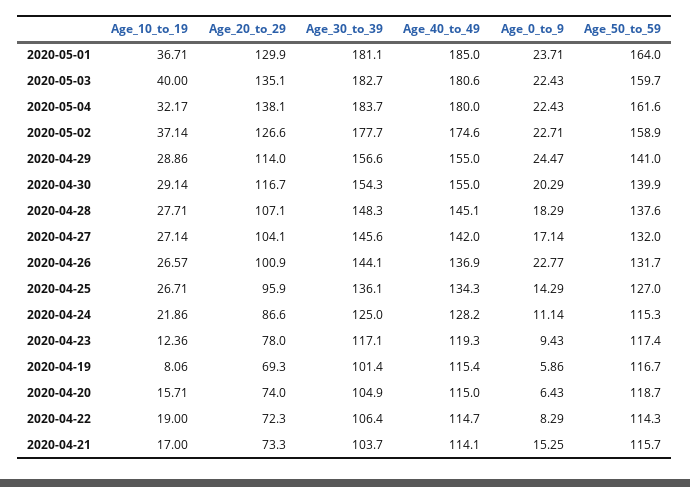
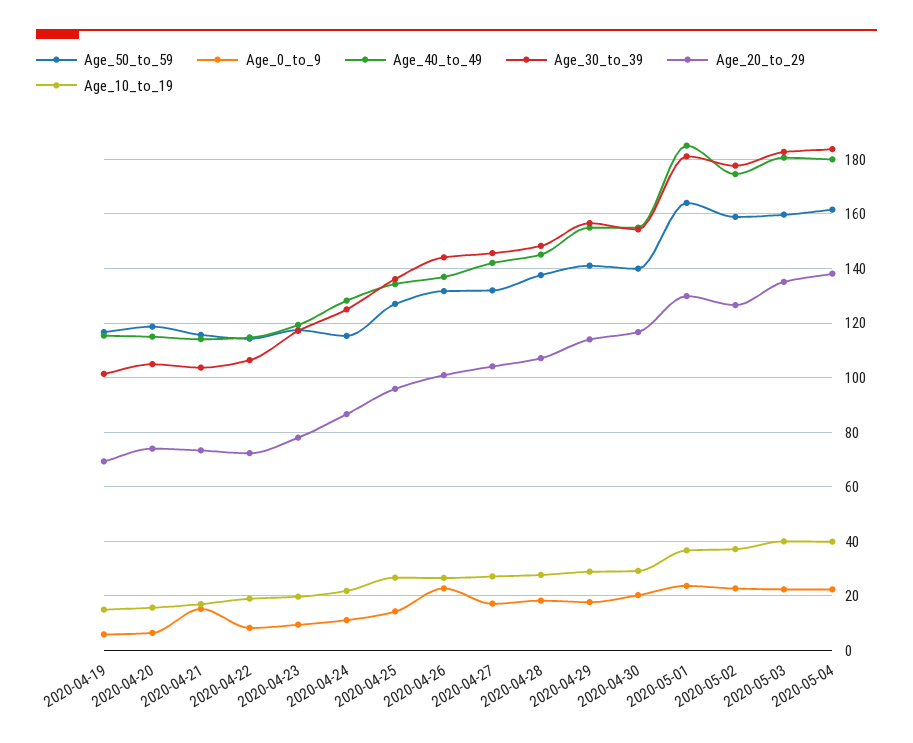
Age_10_to_19, 2020-05-04: 32.17 -> 40
Age_0_to_9, 2020-04-29: 24.47 -> 17.5
Age_10_to_19, 2020-04-23: 12.36 -> 20
Age_10_to_19, 2020-04-19: 8.06 -> 15

